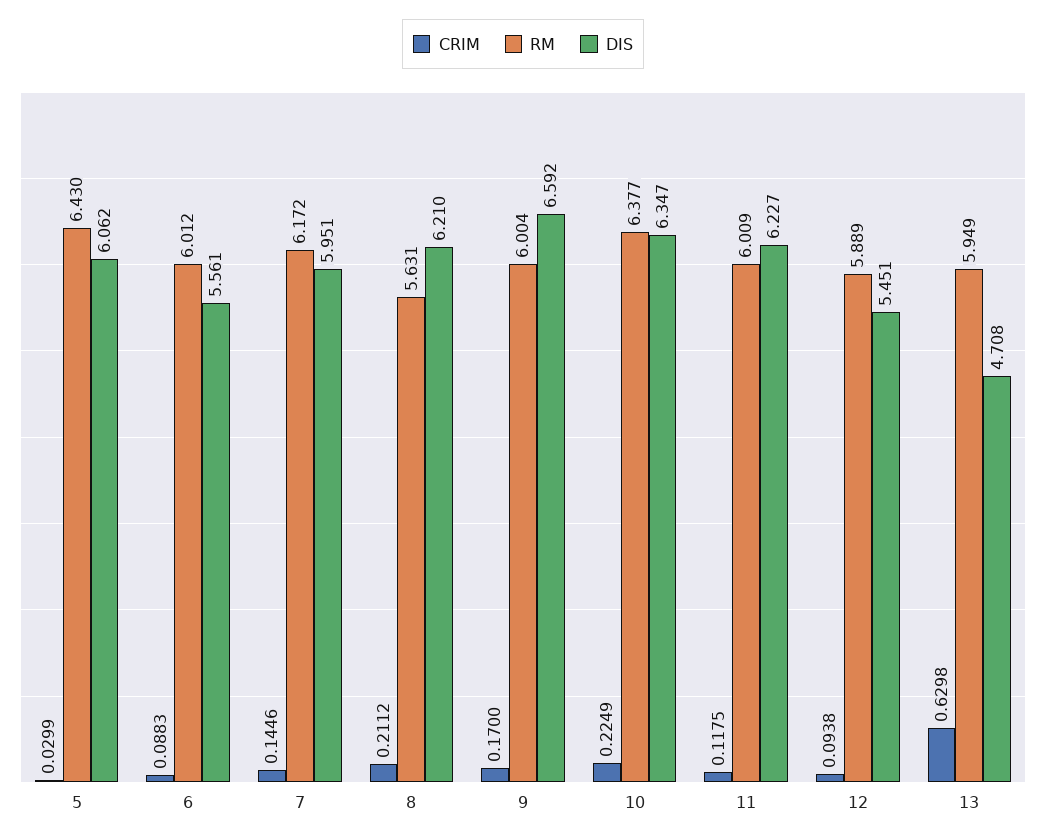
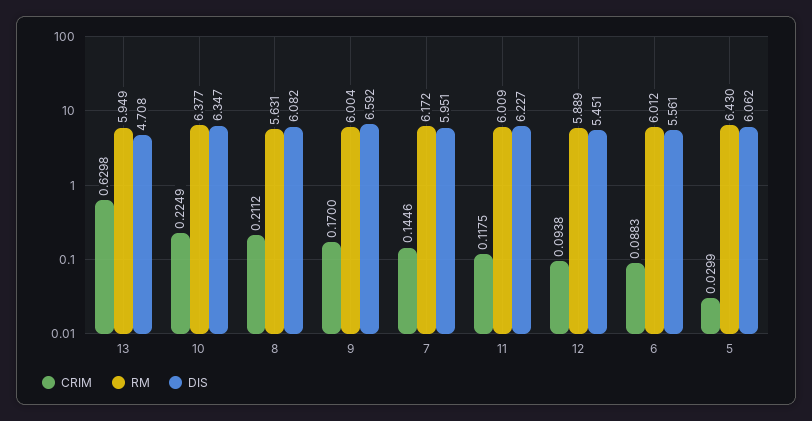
DIS, 8: 6.21 -> 6.082

